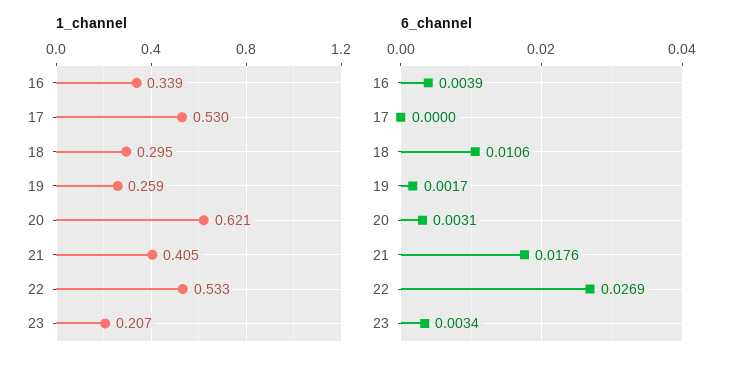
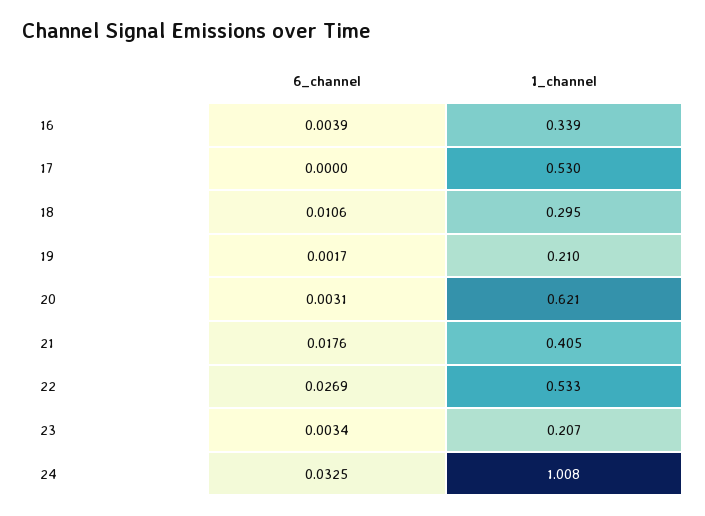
1_channel, 19: 0.259 -> 0.21
6_channel, 24: none -> 0.0325
1_channel, 24: none -> 1.008

